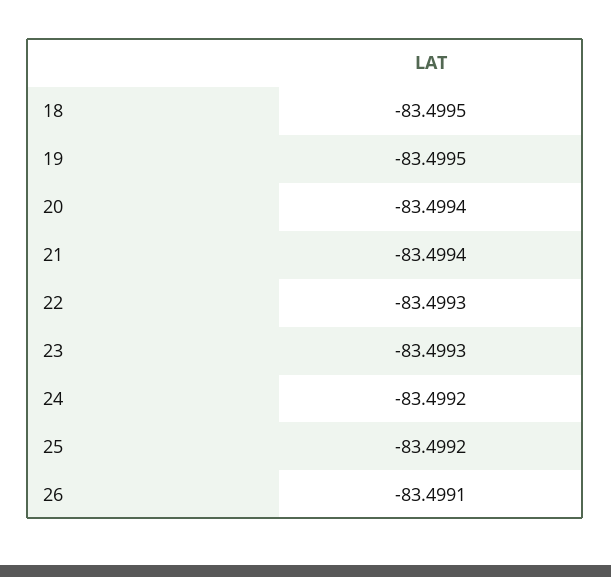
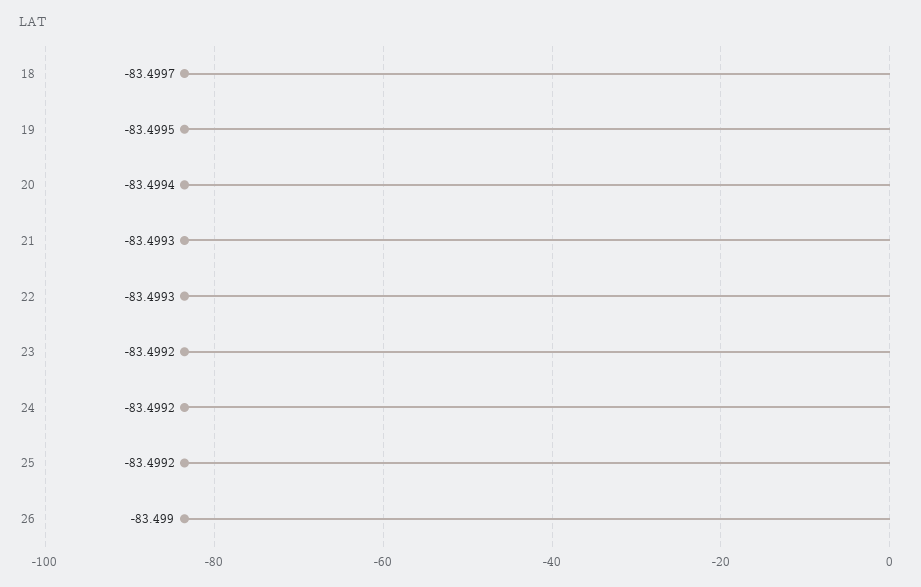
18: -83.4995 -> -83.4997
21: -83.4994 -> -83.4993
23: -83.4993 -> -83.4992
26: -83.4991 -> -83.499

